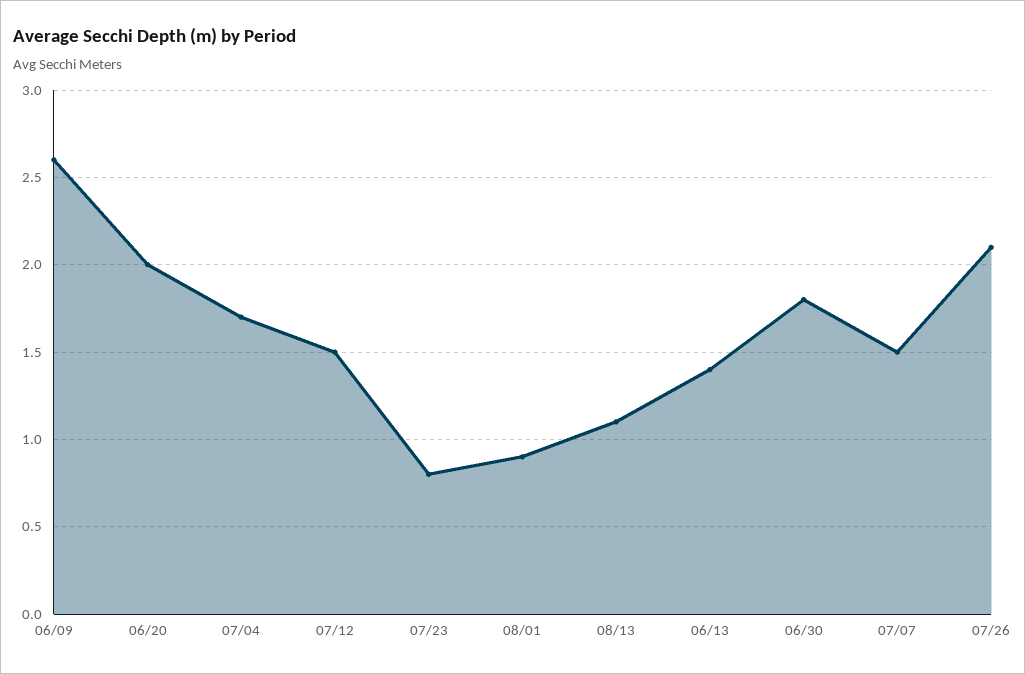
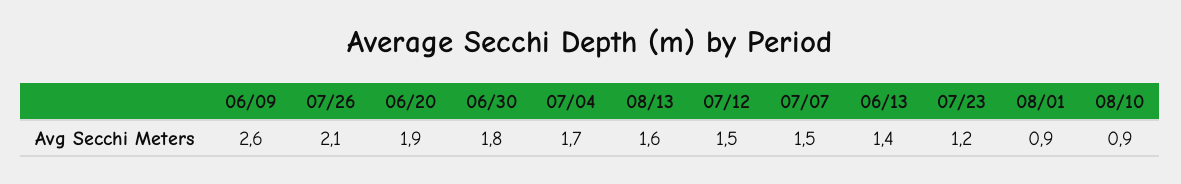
06/20: 2 -> 1.9
07/23: 0.8 -> 1.2
08/13: 1.1 -> 1.6
08/10: none -> 0.9

